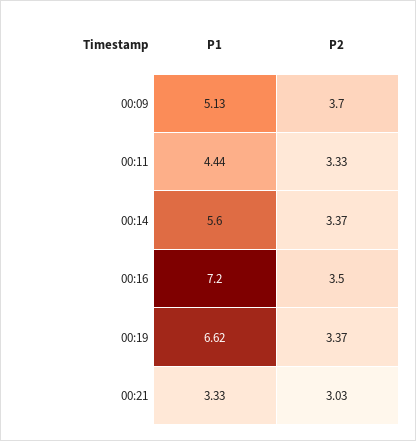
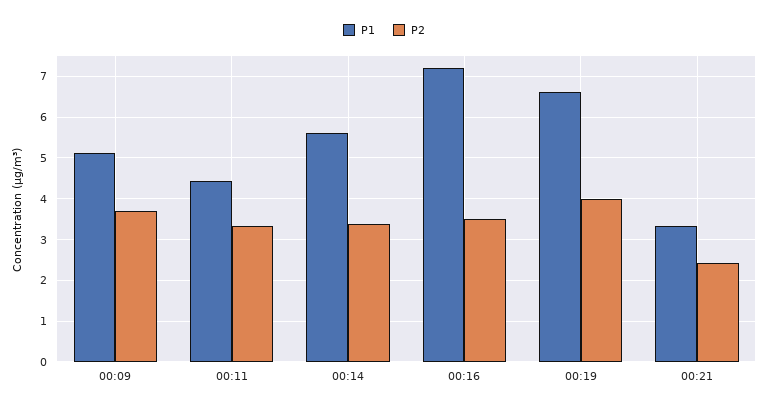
P2, 00:19: 3.37 -> 4
P2, 00:21: 3.03 -> 2.4

